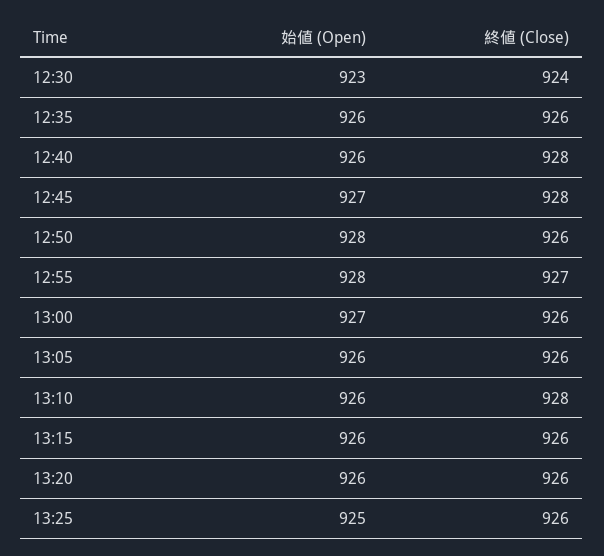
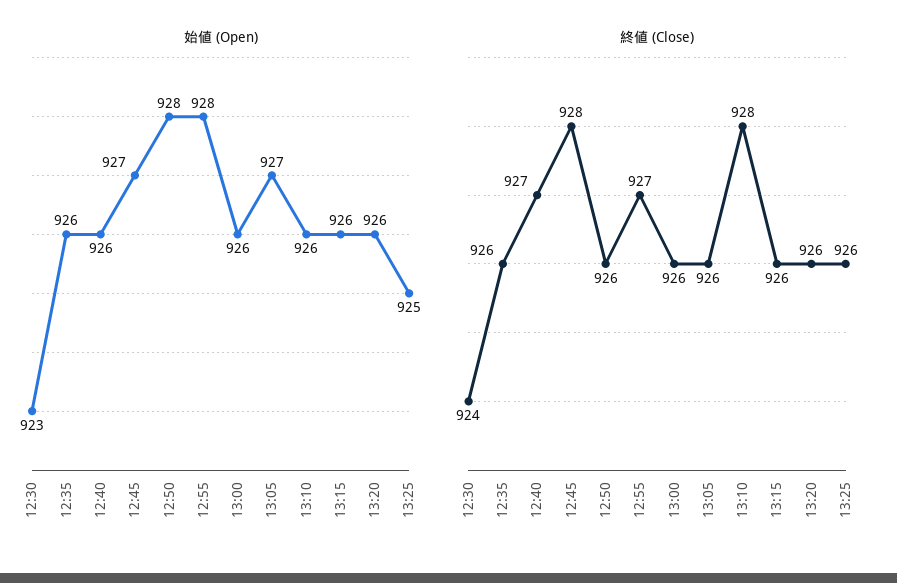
終値 (Close), 12:40: 928 -> 927
始値 (Open), 13:00: 927 -> 926
始値 (Open), 13:05: 926 -> 927

